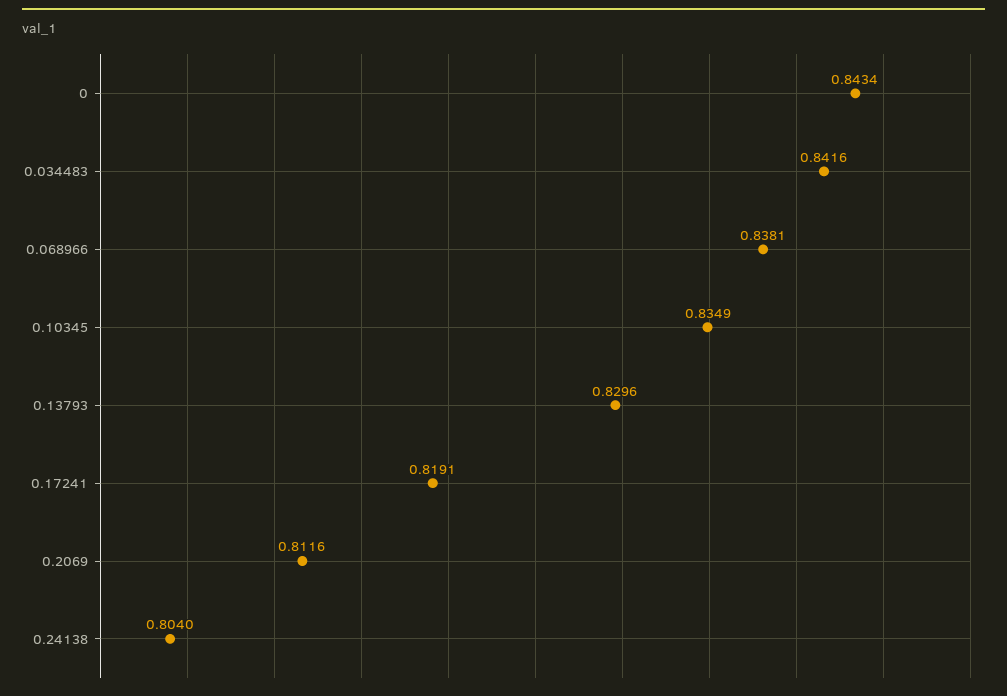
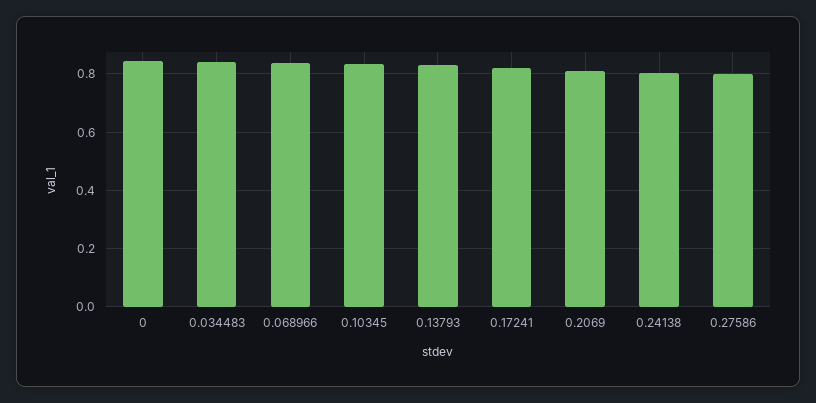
0.27586: none -> 0.8

